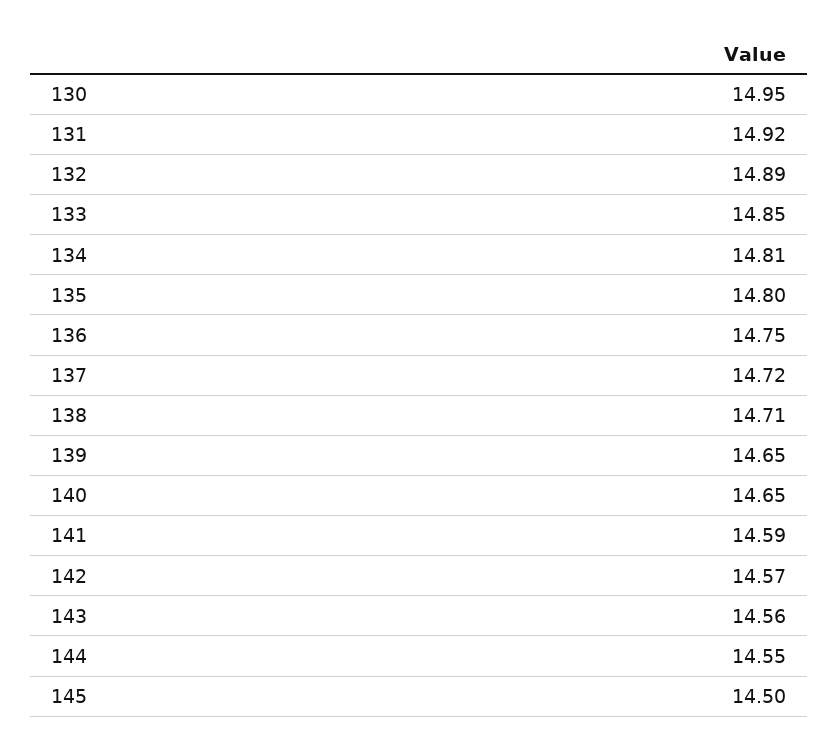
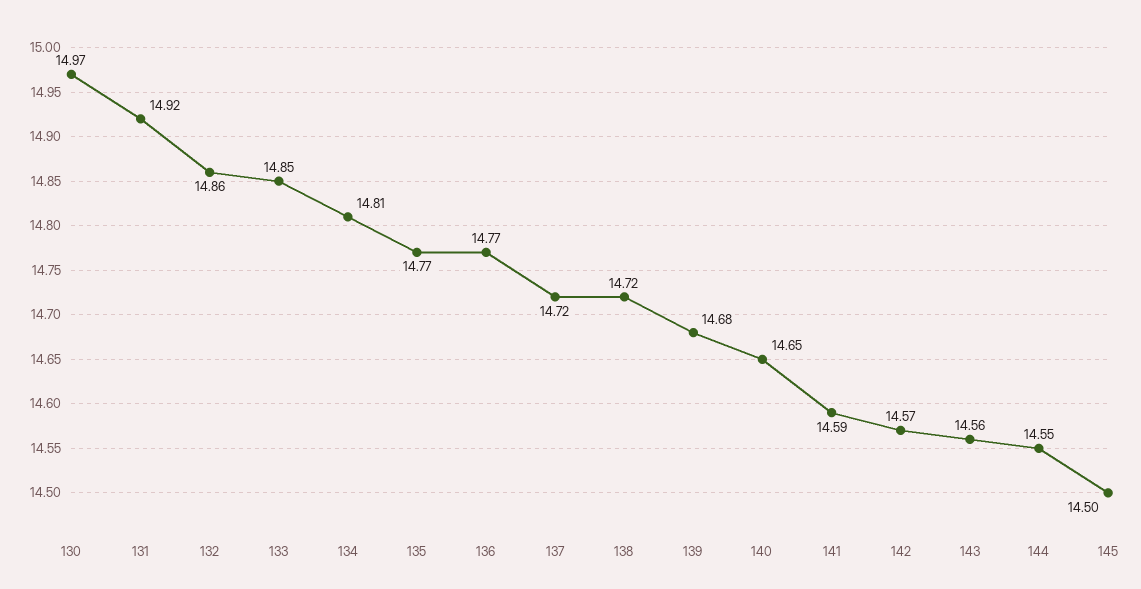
130: 14.95 -> 14.97
132: 14.89 -> 14.86
135: 14.8 -> 14.77
136: 14.75 -> 14.77
138: 14.71 -> 14.72
139: 14.65 -> 14.68

